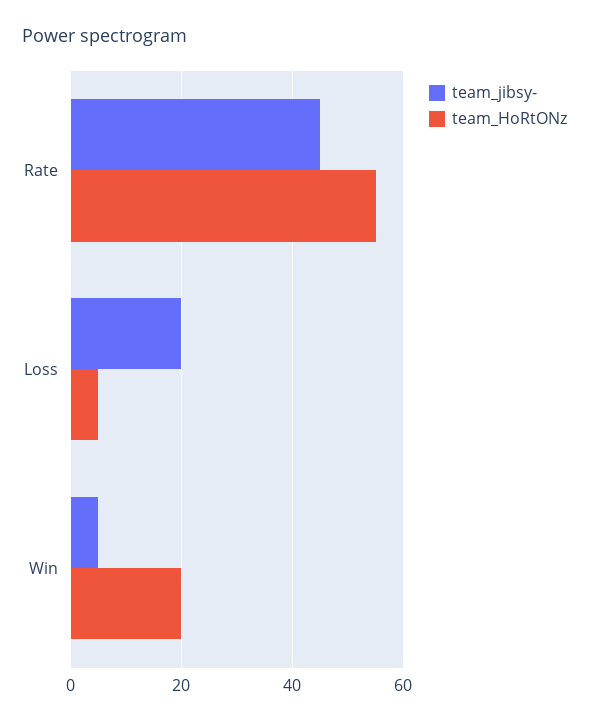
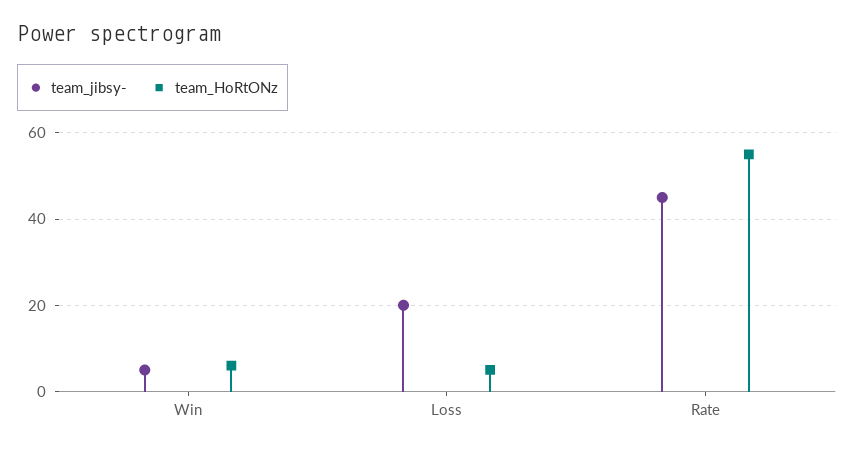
team_HoRtONz, Win: 20 -> 5

